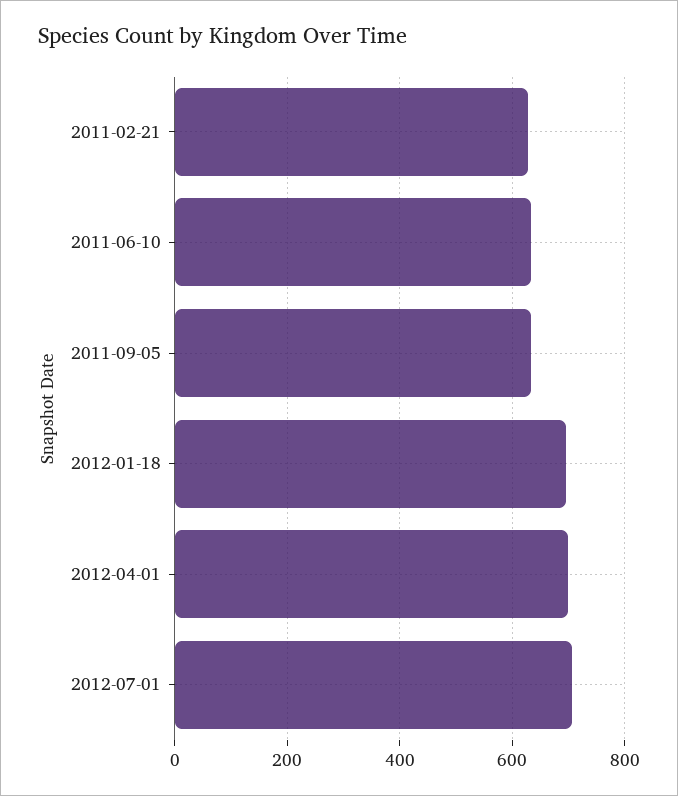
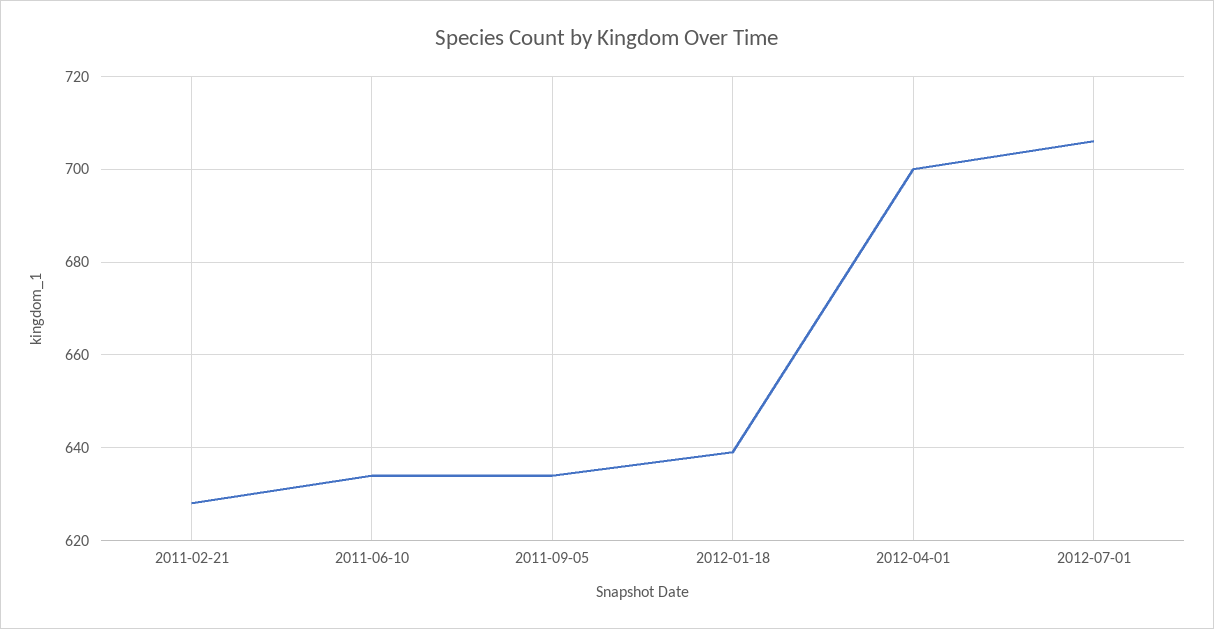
2012-01-18: 700 -> 640

